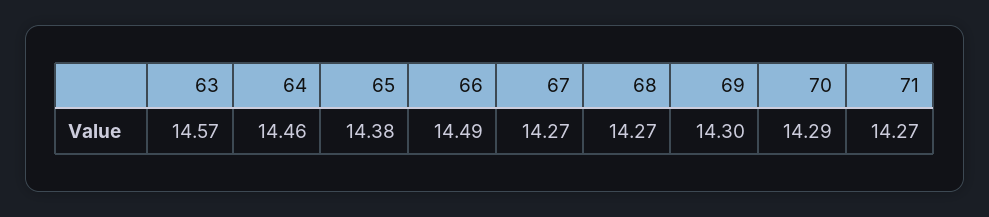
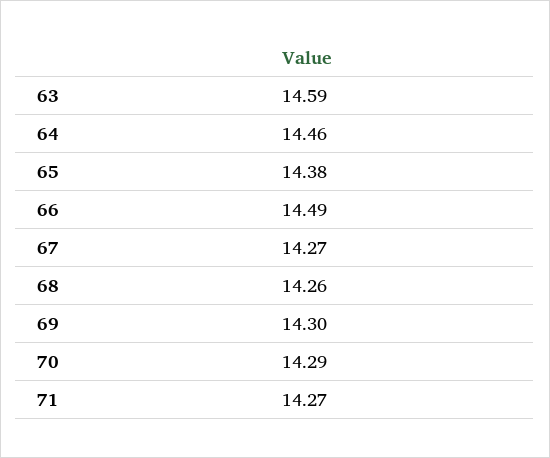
63: 14.57 -> 14.59
68: 14.27 -> 14.26

